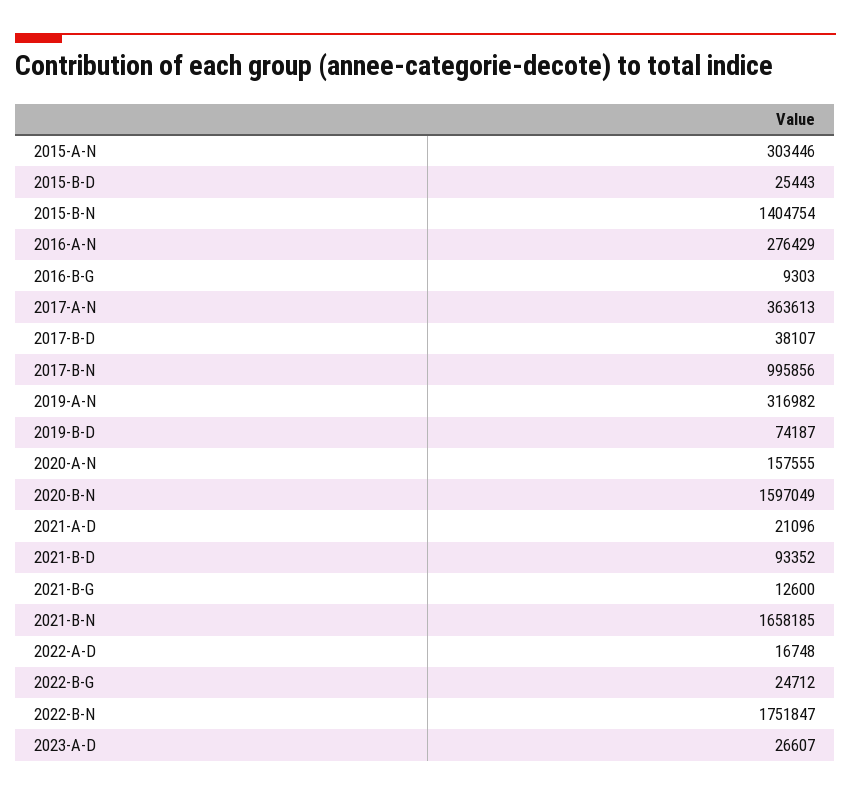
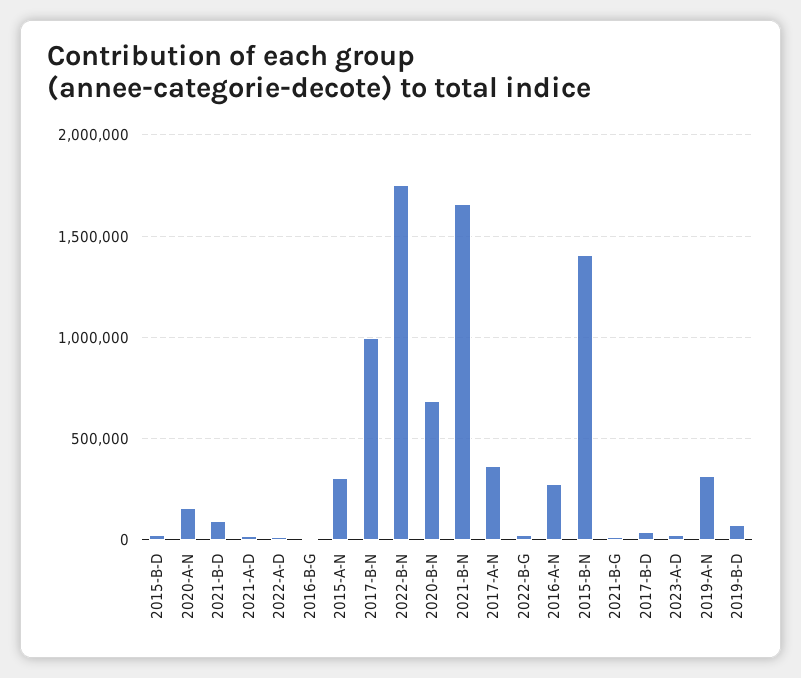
2020-B-N: 1597049 -> 700000

